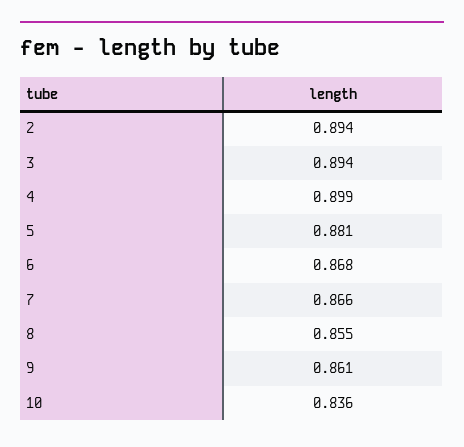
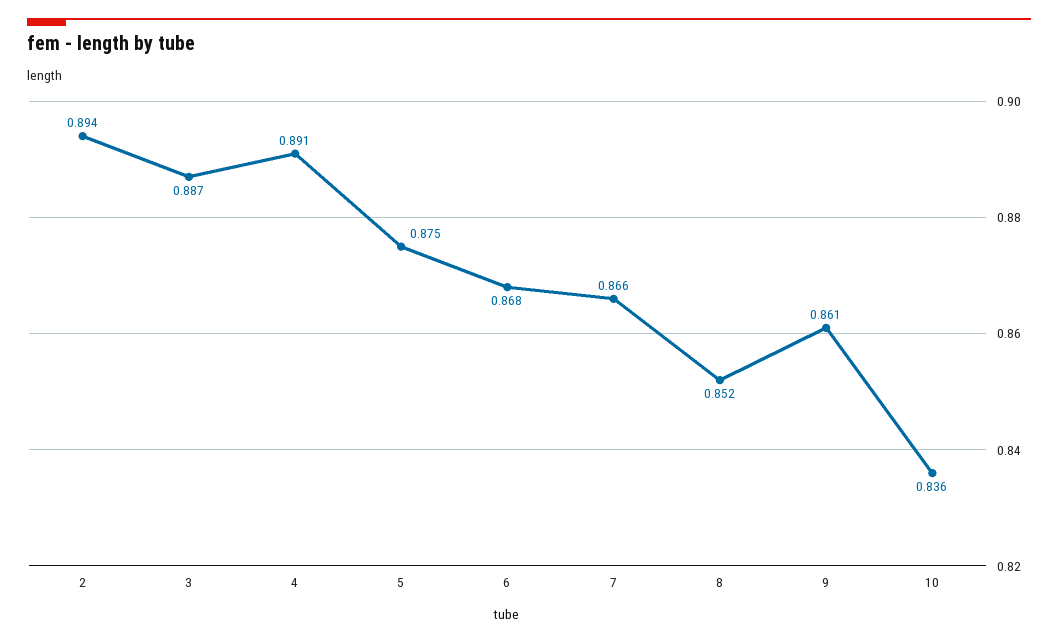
3: 0.894 -> 0.887
4: 0.899 -> 0.891
5: 0.881 -> 0.875
8: 0.855 -> 0.852

